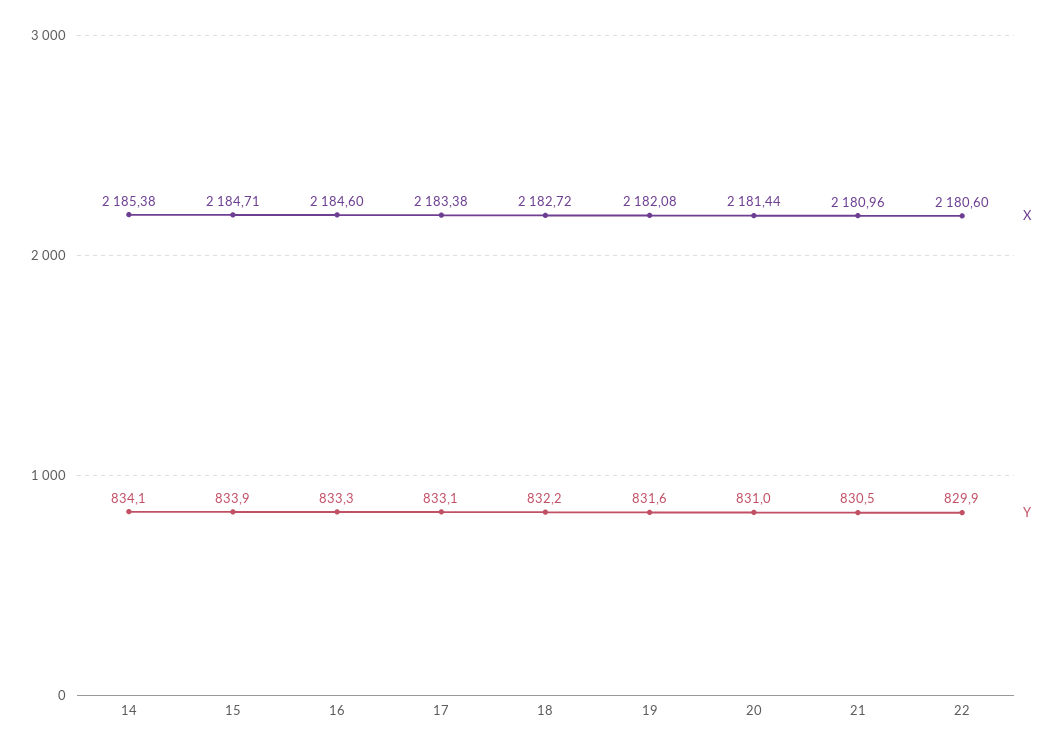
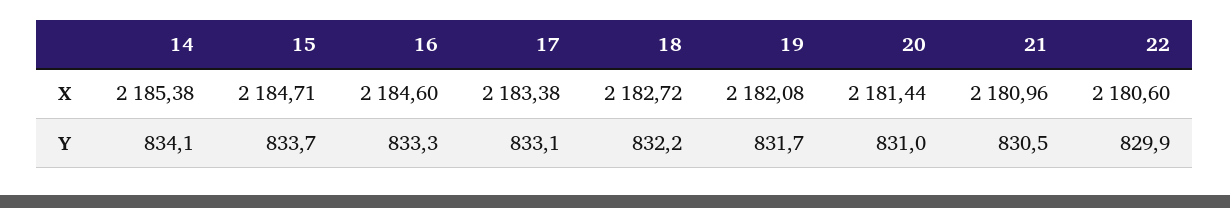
Y, 15: 833.9 -> 833.7
Y, 19: 831.6 -> 831.7

